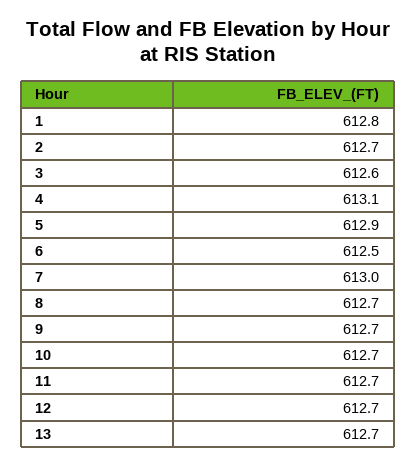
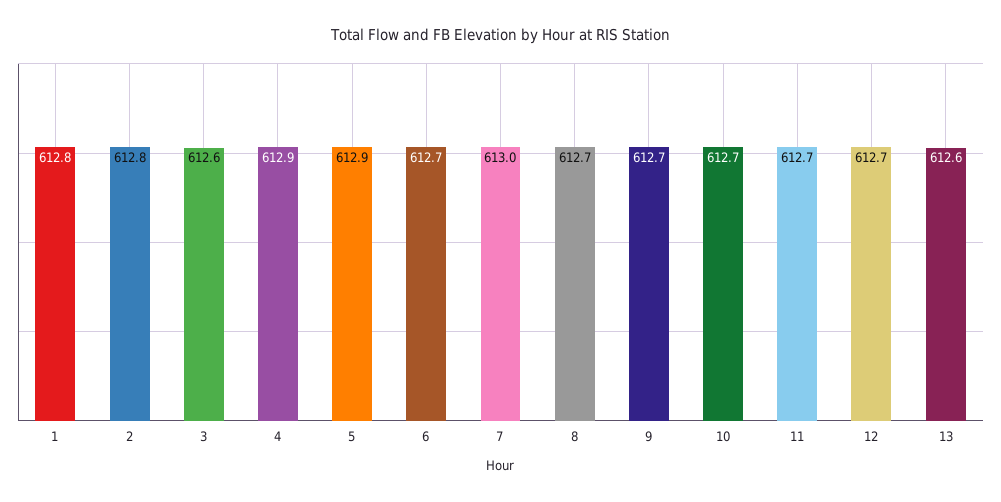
2: 612.7 -> 612.8
4: 613.1 -> 612.9
6: 612.5 -> 612.7
13: 612.7 -> 612.6

